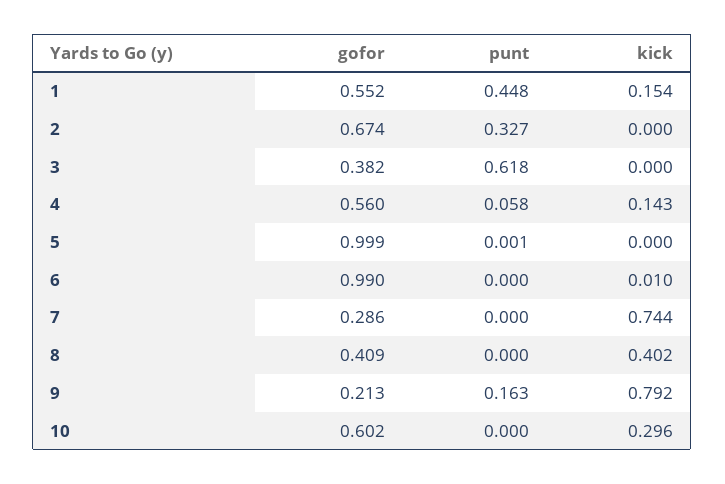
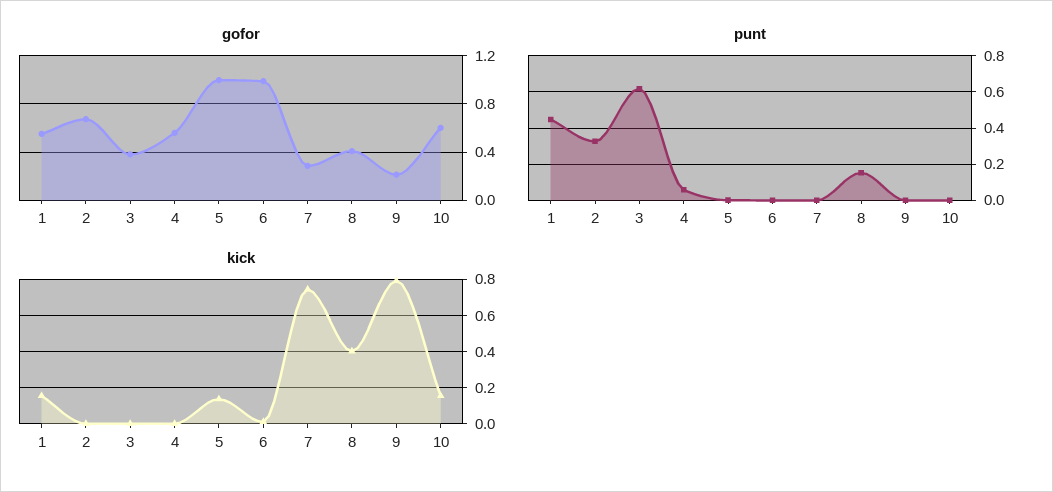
kick, 4: 0.143 -> 0
kick, 5: 0 -> 0.15
punt, 8: 0 -> 0.15
punt, 9: 0.163 -> 0
kick, 10: 0.296 -> 0.15

